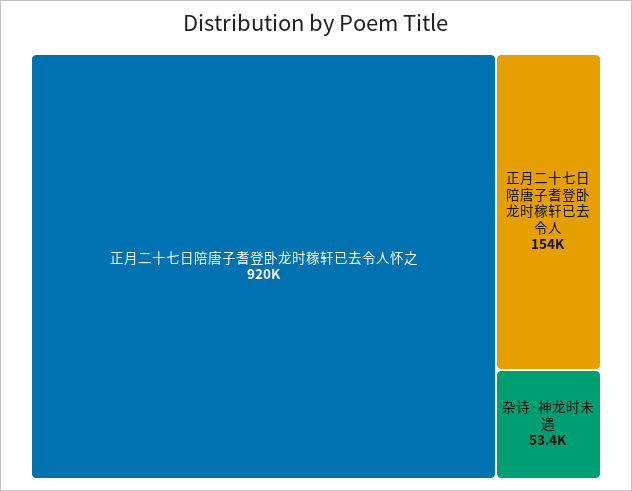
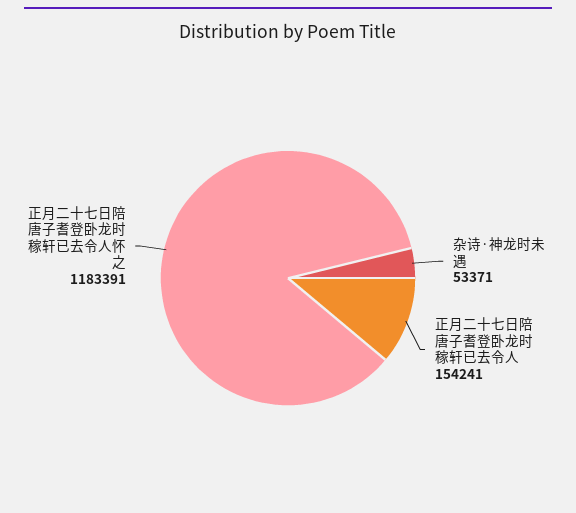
正月二十七日陪唐子耆登卧龙时稼轩已去令人怀之: 920000 -> 1183391

